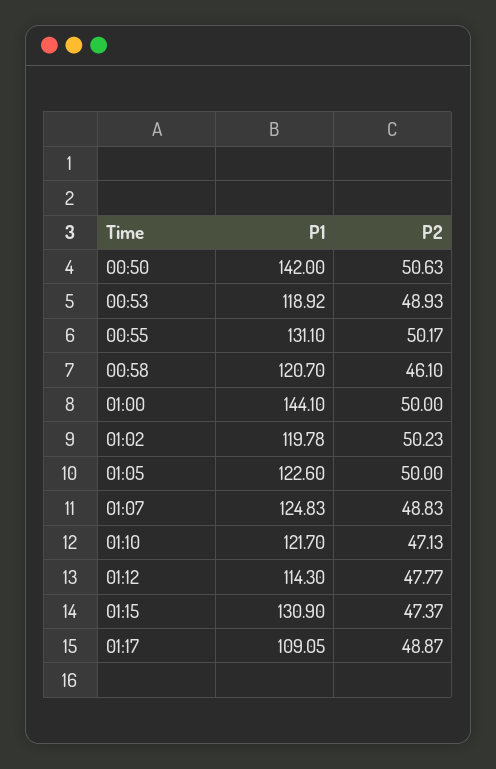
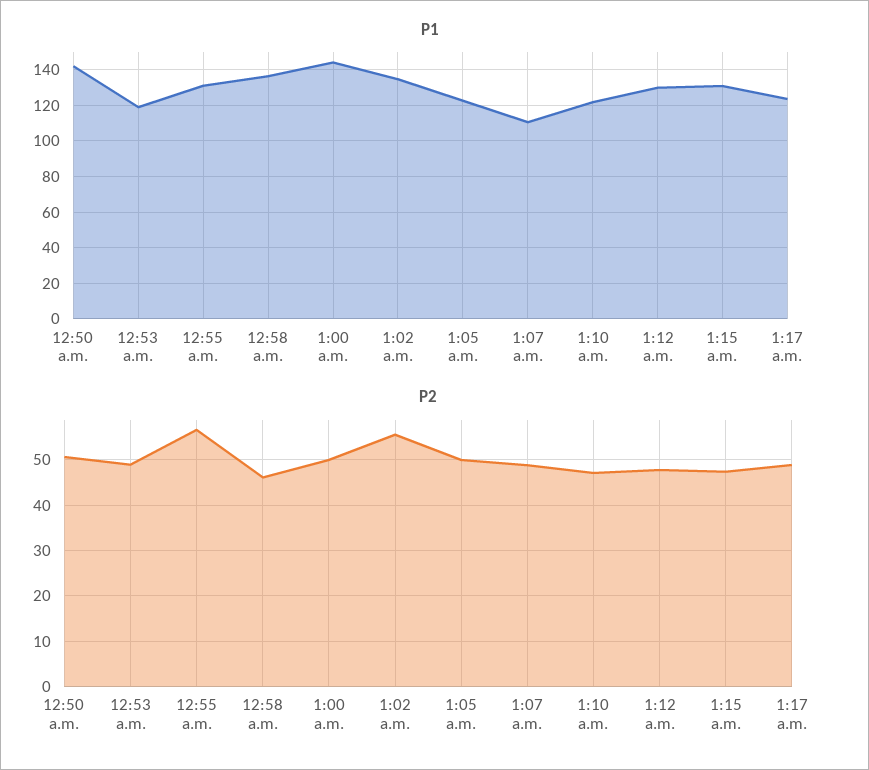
P2, 00:55: 50.17 -> 56
P1, 00:58: 120.7 -> 135
P1, 01:02: 119.78 -> 135
P2, 01:02: 50.23 -> 56
P1, 01:07: 124.83 -> 110
P1, 01:12: 114.3 -> 130
P1, 01:17: 109.05 -> 125

